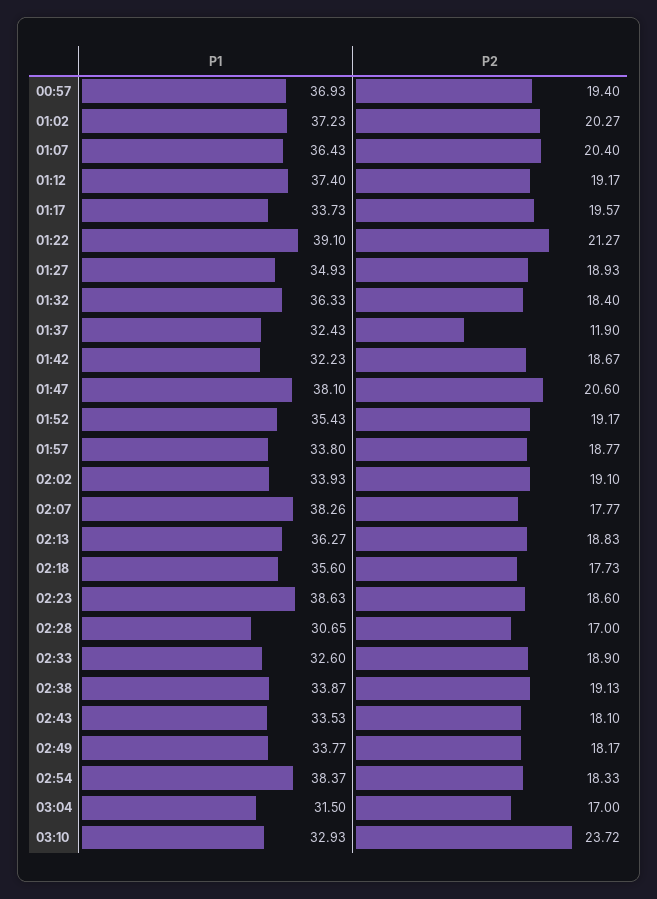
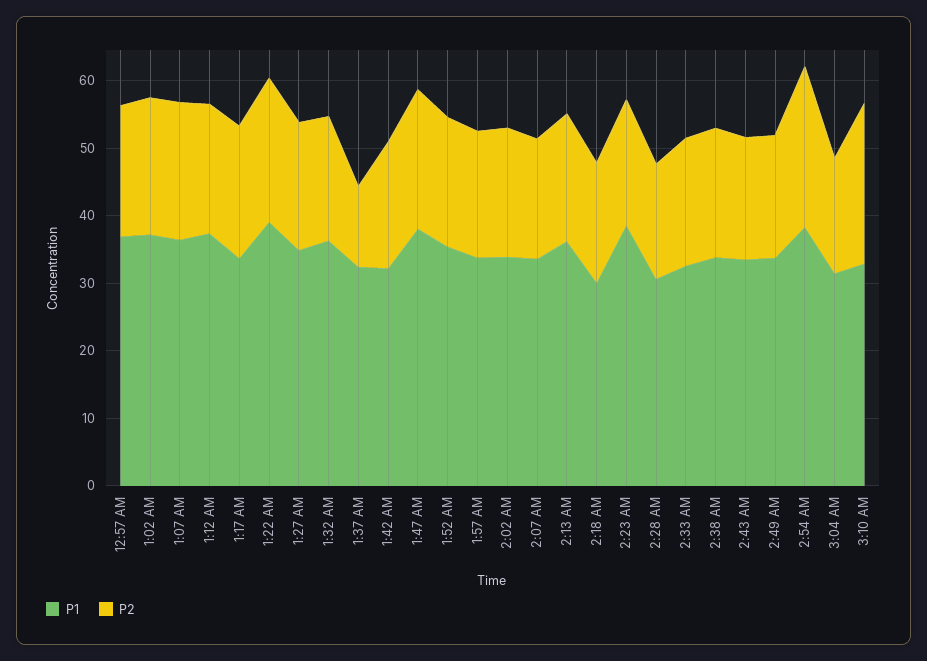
P1, 02:07: 38.26 -> 34
P1, 02:18: 35.6 -> 30
P2, 02:54: 18.33 -> 24

